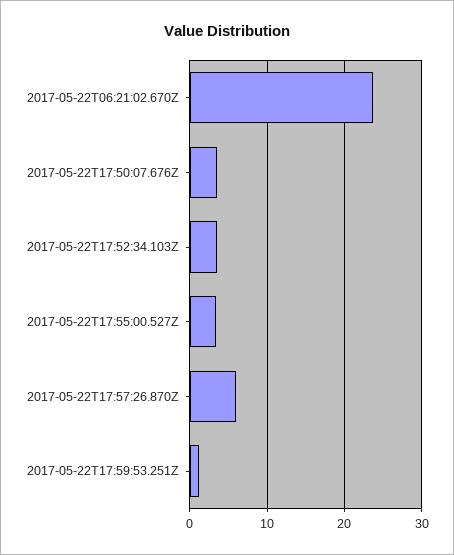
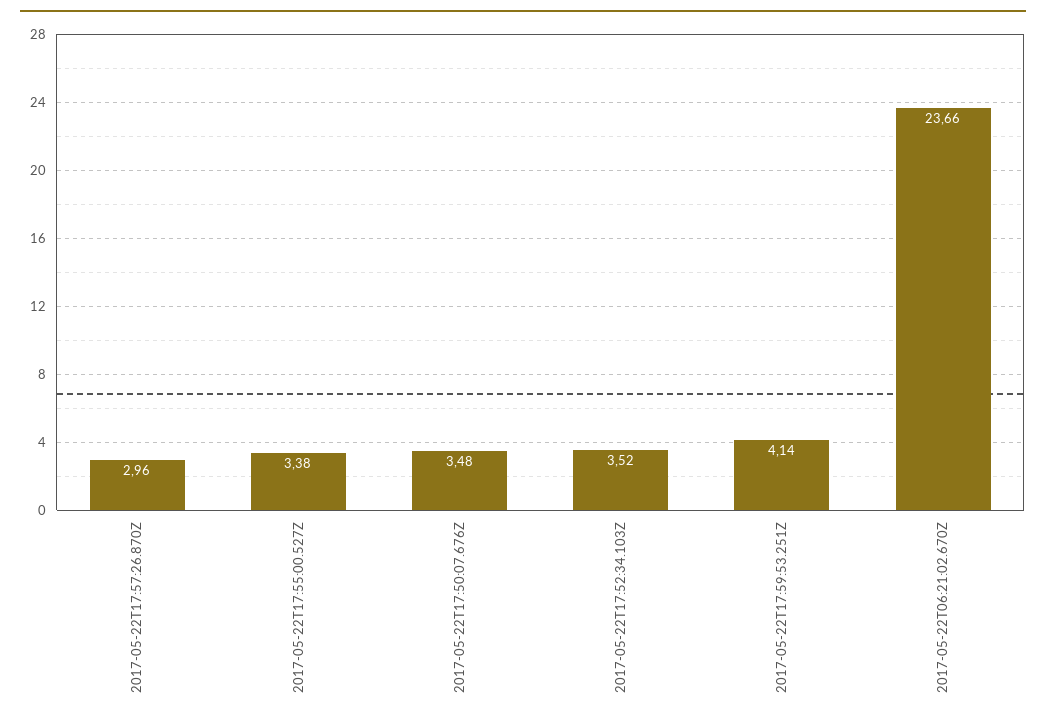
2017-05-22T17:57:26.870Z: 6 -> 2.96
2017-05-22T17:59:53.251Z: 1 -> 4.14

